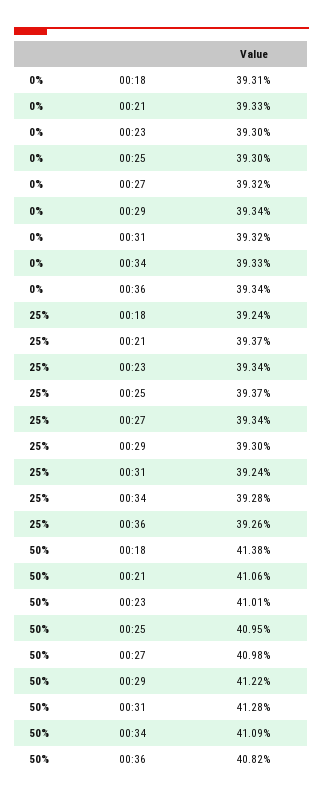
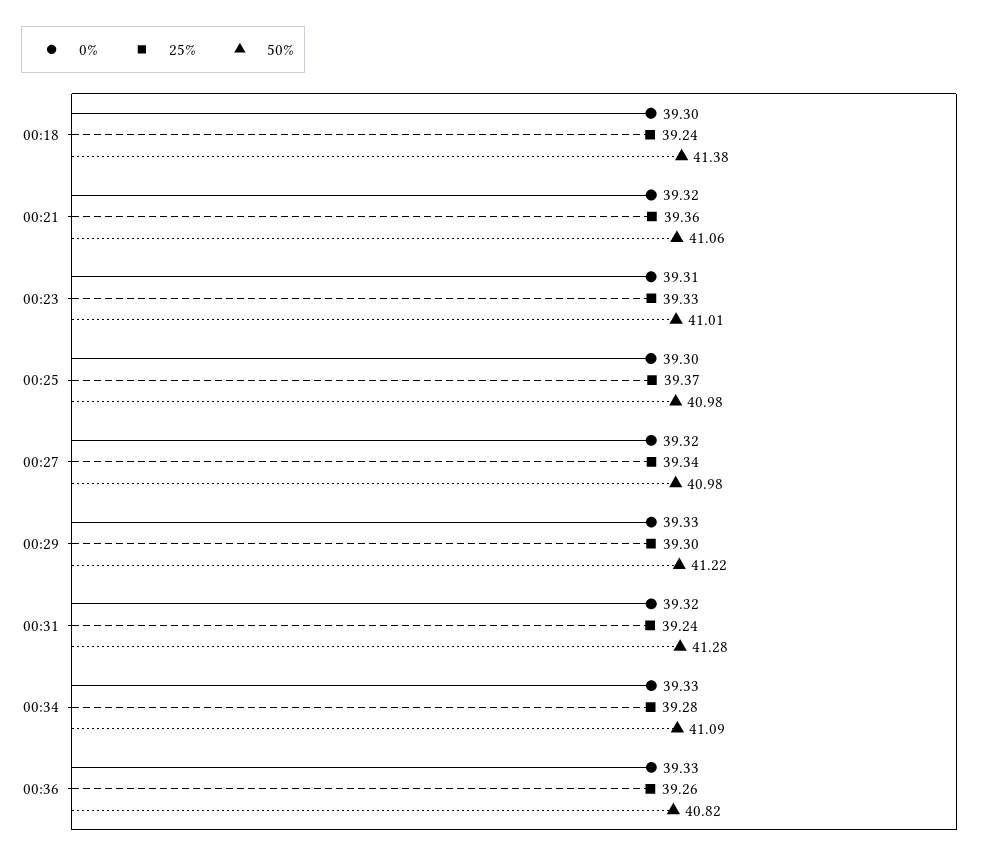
0%, 00:18: 39.31 -> 39.3
0%, 00:21: 39.33 -> 39.32
0%, 00:23: 39.3 -> 39.31
0%, 00:29: 39.34 -> 39.33
0%, 00:36: 39.34 -> 39.33
25%, 00:21: 39.37 -> 39.36
25%, 00:23: 39.34 -> 39.33
50%, 00:25: 40.95 -> 40.98

